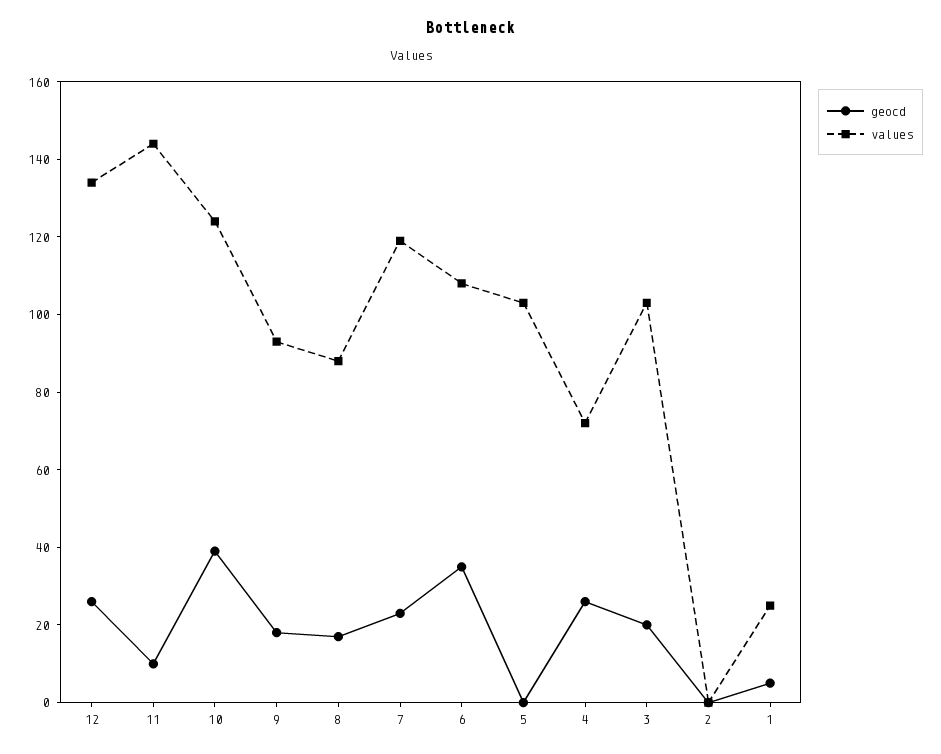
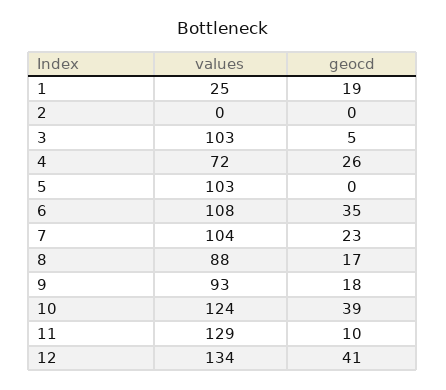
geocd, 12: 25 -> 41
values, 11: 145 -> 129
values, 7: 120 -> 104
geocd, 3: 20 -> 5
geocd, 1: 5 -> 19

